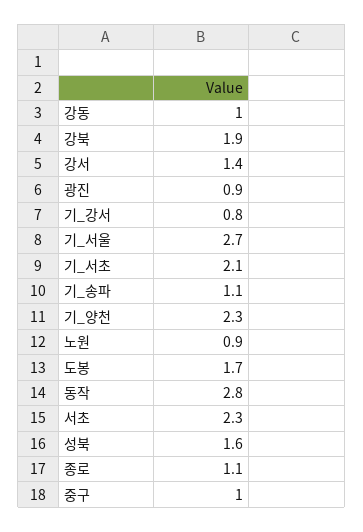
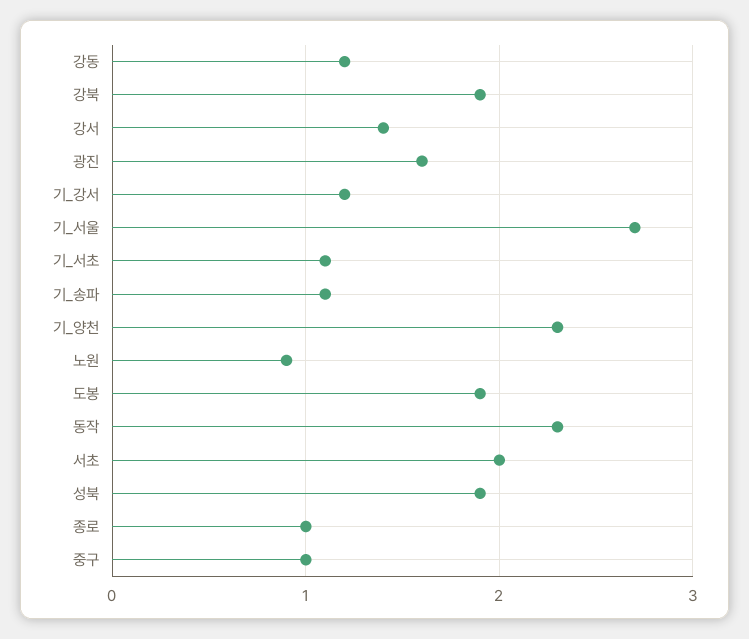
강동: 1 -> 1.2
광진: 0.9 -> 1.6
기_강서: 0.8 -> 1.2
기_서초: 2.1 -> 1.1
도봉: 1.7 -> 1.9
동작: 2.8 -> 2.3
서초: 2.3 -> 2
성북: 1.6 -> 1.9
종로: 1.1 -> 1

